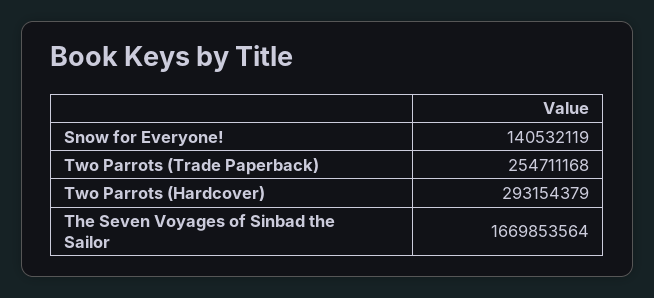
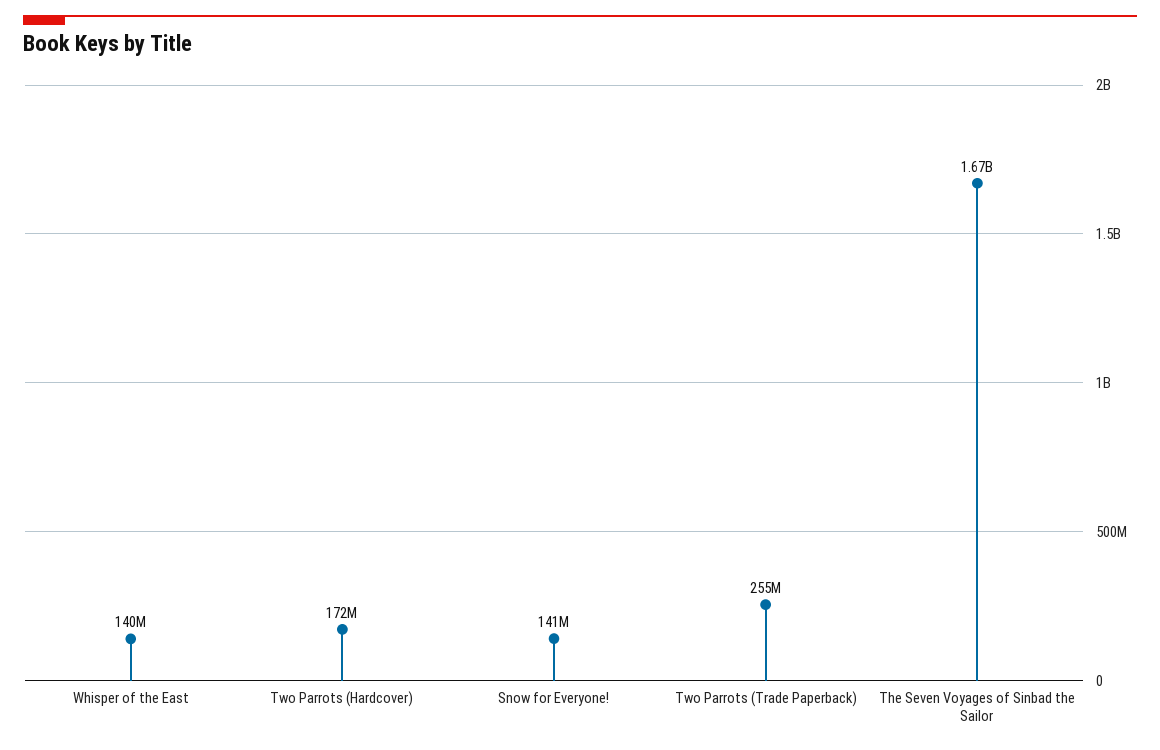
Two Parrots (Hardcover): 293154379 -> 172000000
Whisper of the East: none -> 140000000

